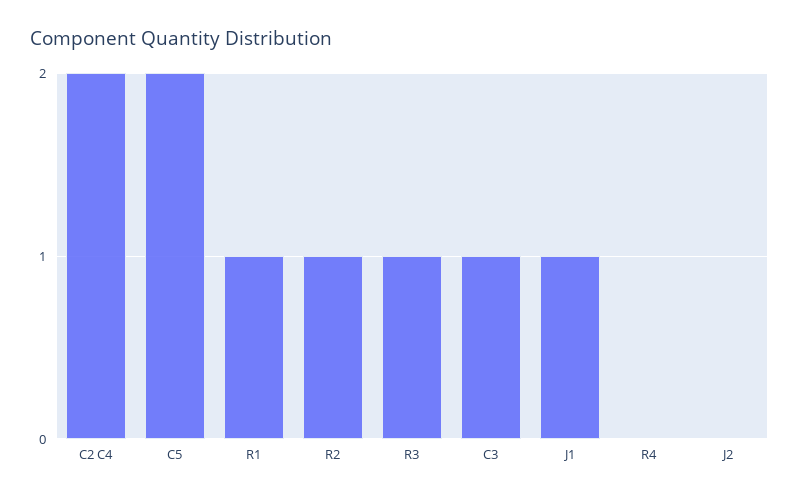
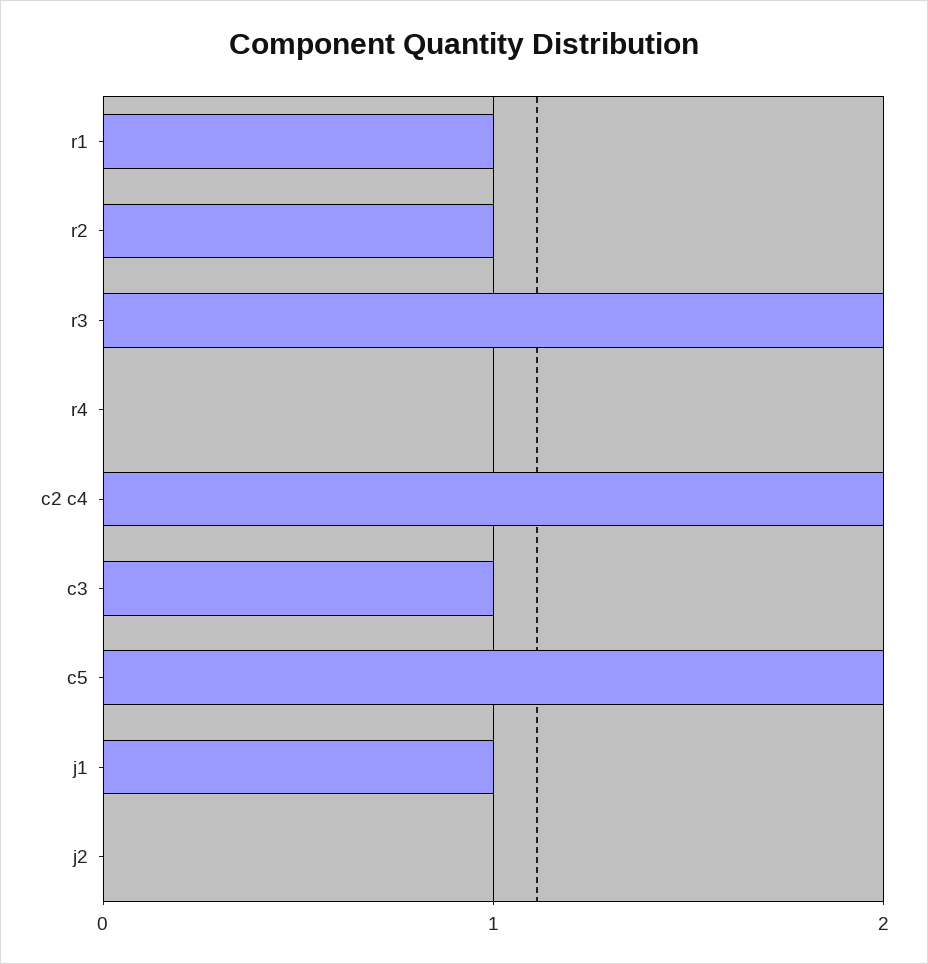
R3: 1 -> 2

